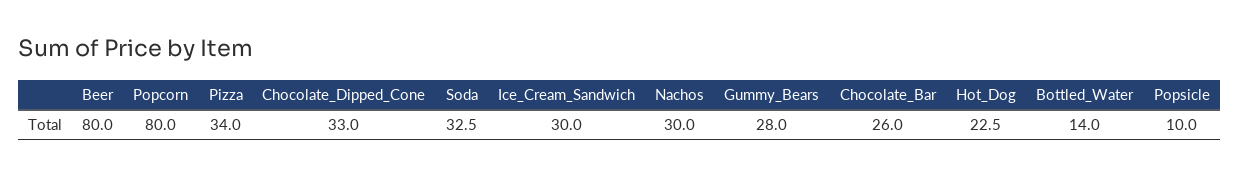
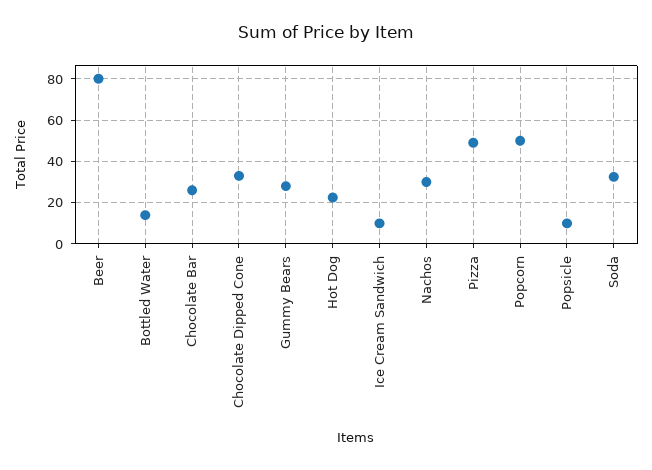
Popcorn: 80 -> 50
Pizza: 34 -> 50
Ice_Cream_Sandwich: 30 -> 10

